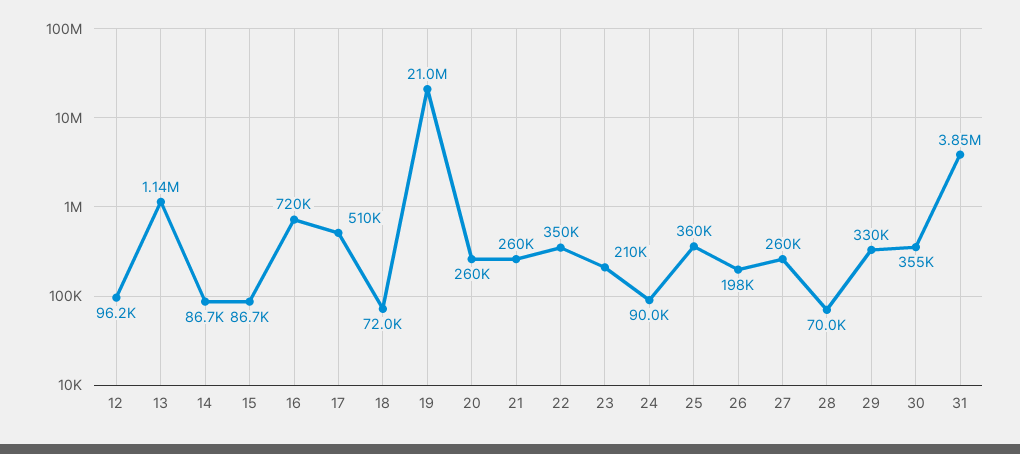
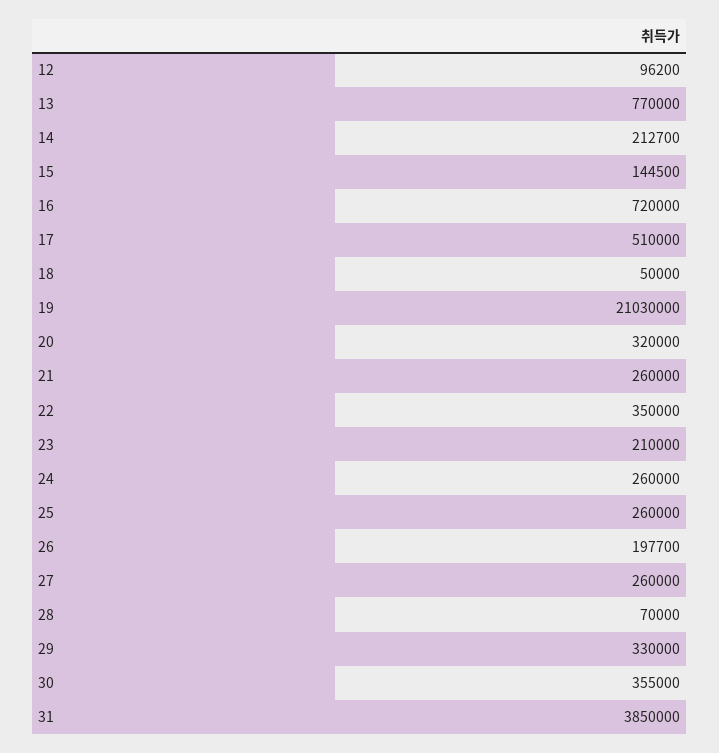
13: 1140000 -> 770000
14: 86700 -> 212700
15: 86700 -> 144500
18: 72000 -> 50000
20: 260000 -> 320000
24: 90000 -> 260000
25: 360000 -> 260000

